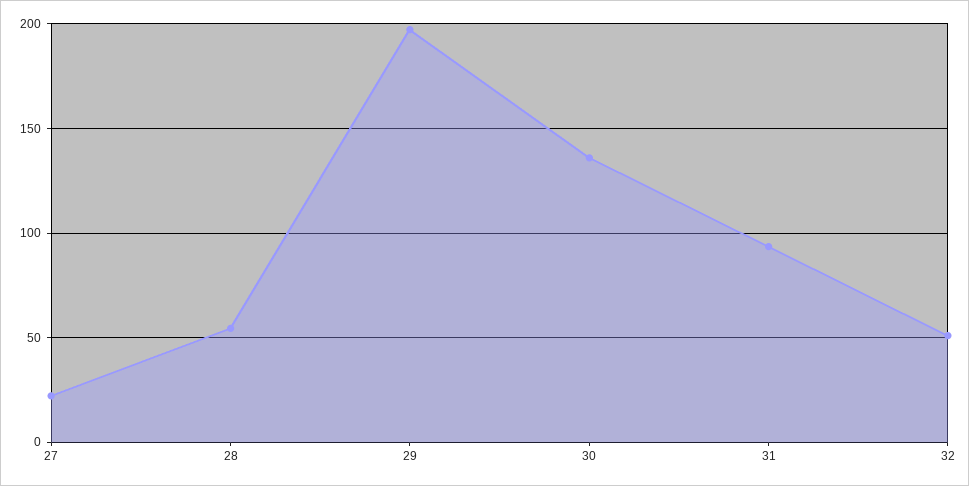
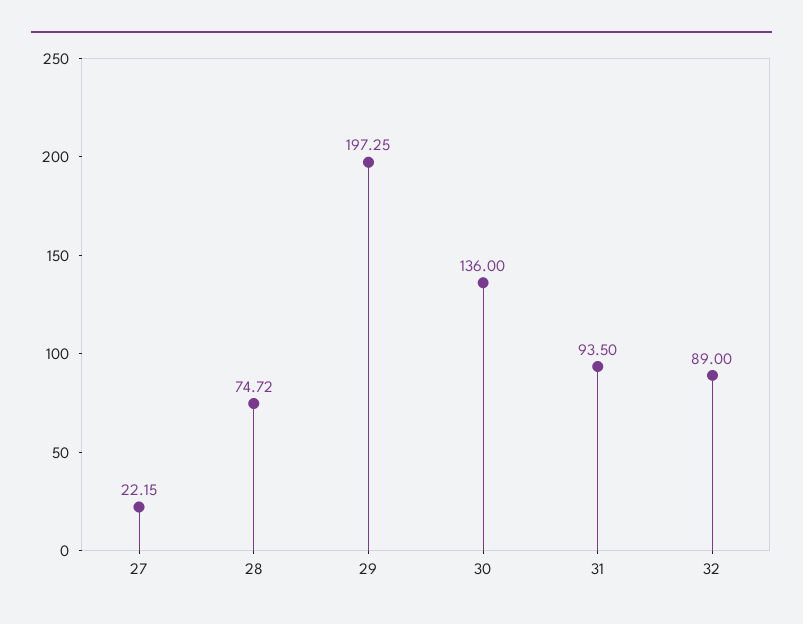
28: 55 -> 74.72
32: 50 -> 89

